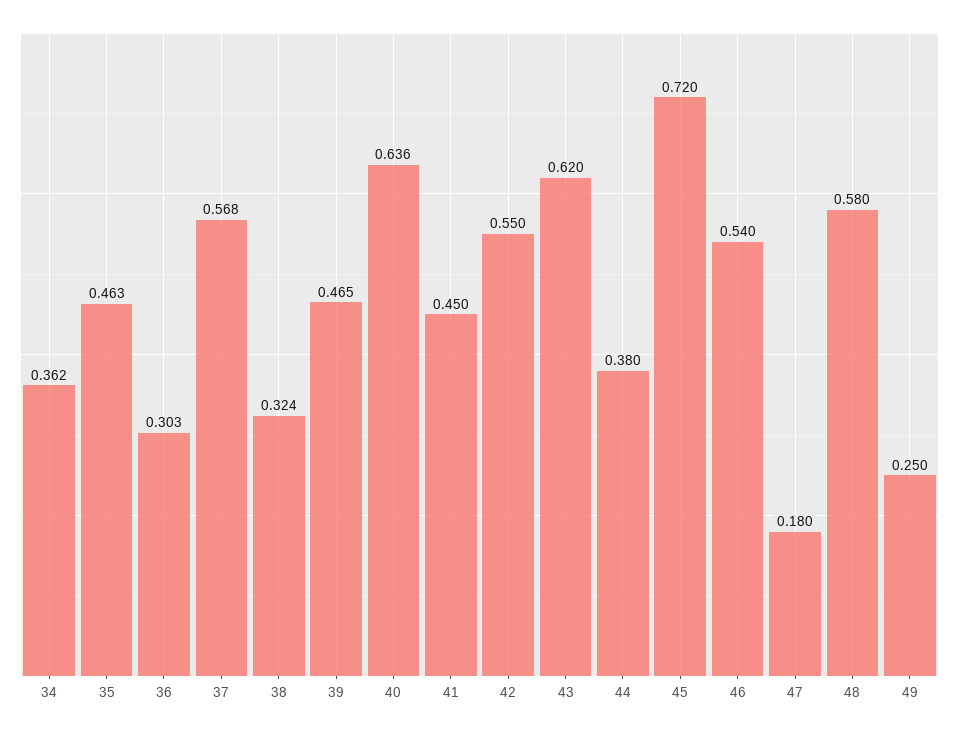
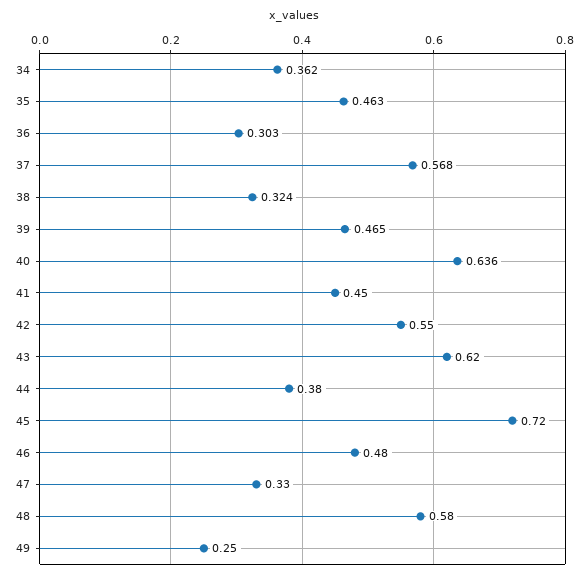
46: 0.54 -> 0.48
47: 0.18 -> 0.33

